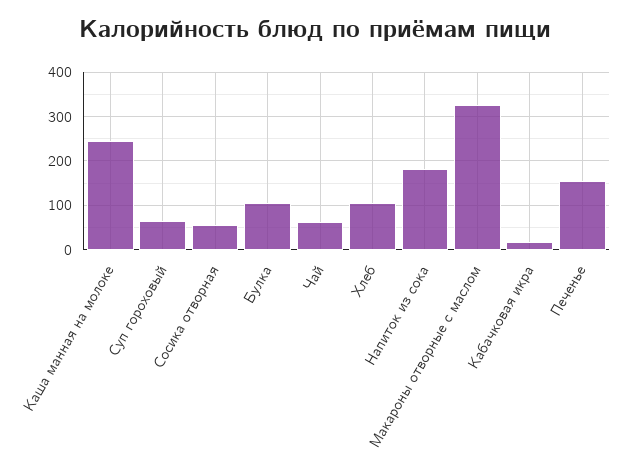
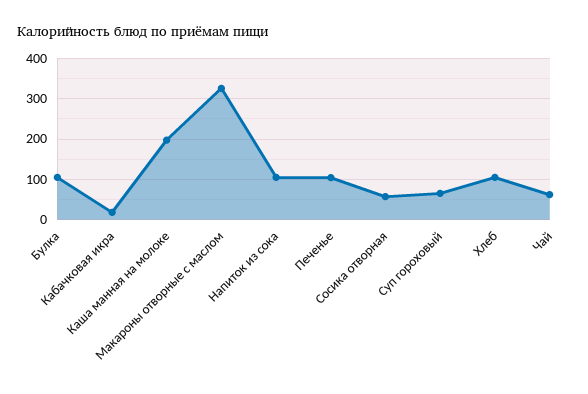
Каша манная на молоке: 240 -> 200
Напиток из сока: 180 -> 100
Печенье: 160 -> 100

